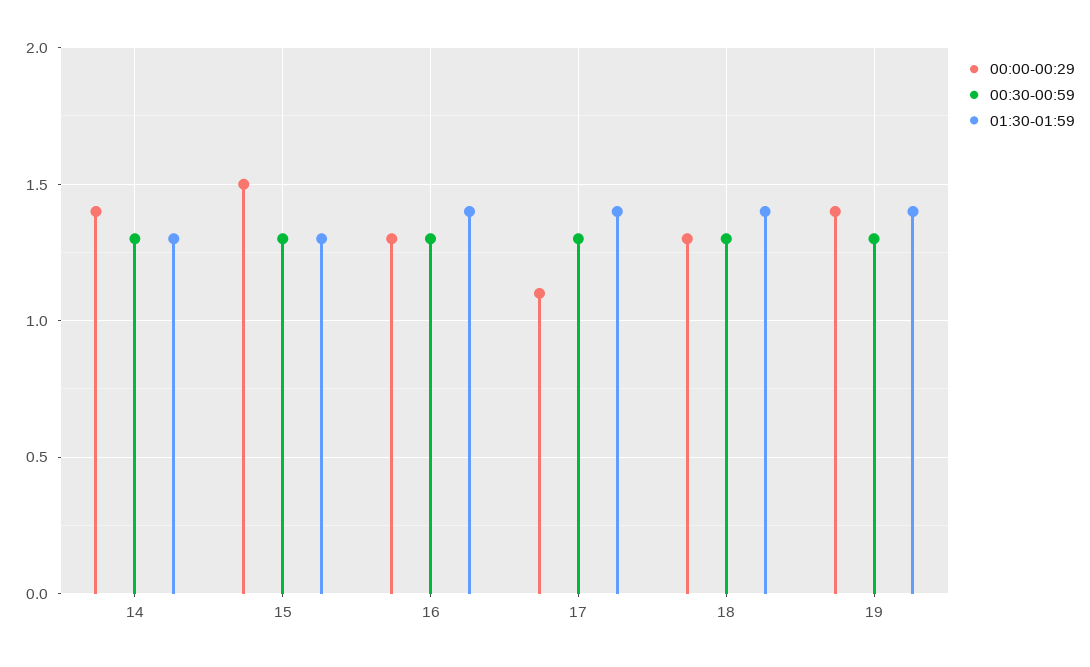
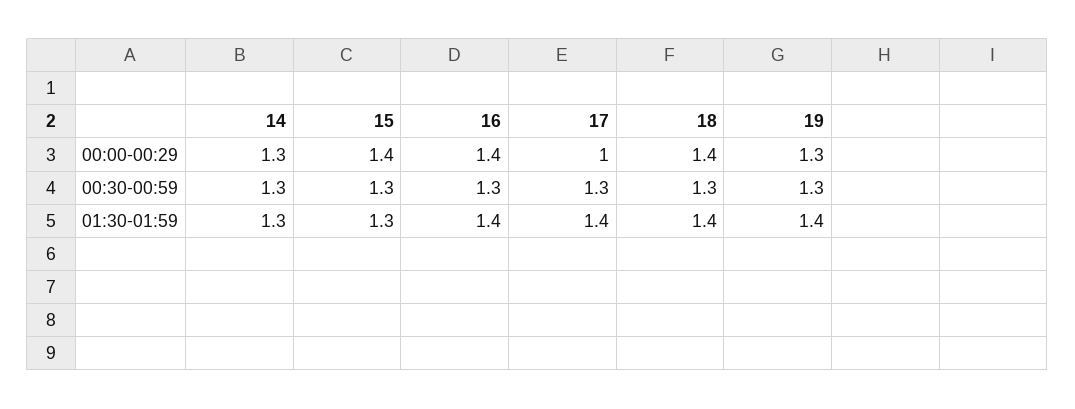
00:00-00:29, 14: 1.4 -> 1.3
00:00-00:29, 15: 1.5 -> 1.4
00:00-00:29, 16: 1.3 -> 1.4
00:00-00:29, 17: 1.1 -> 1
00:00-00:29, 18: 1.3 -> 1.4
00:00-00:29, 19: 1.4 -> 1.3

